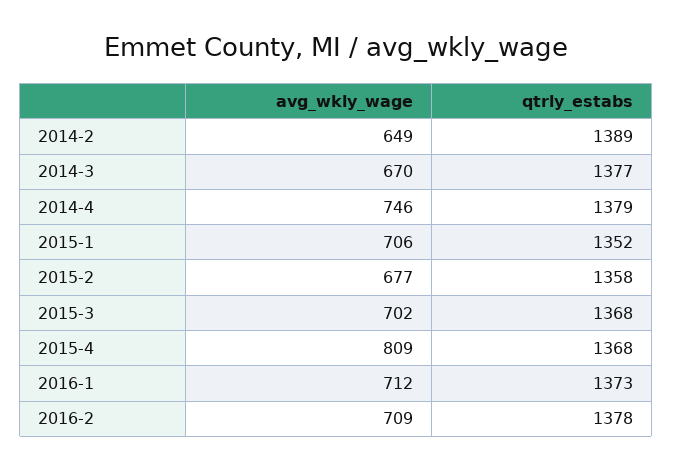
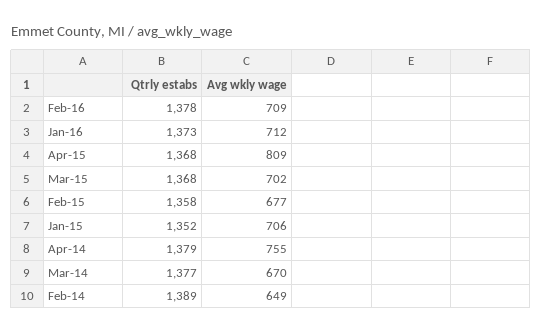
avg_wkly_wage, 2014-4: 746 -> 755

